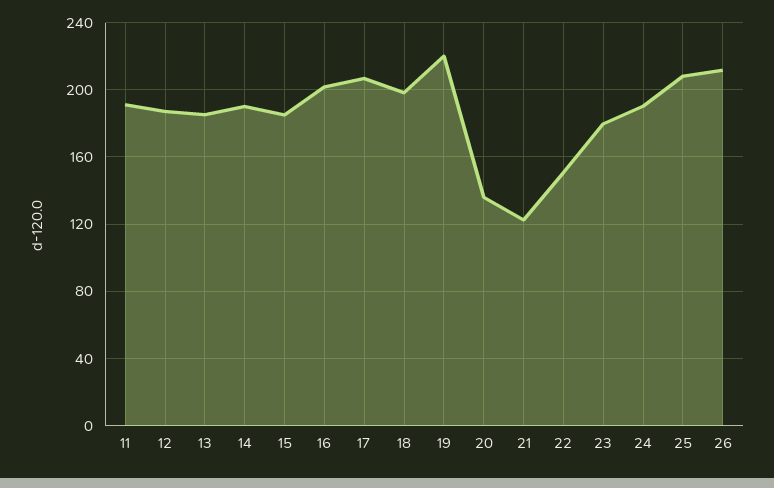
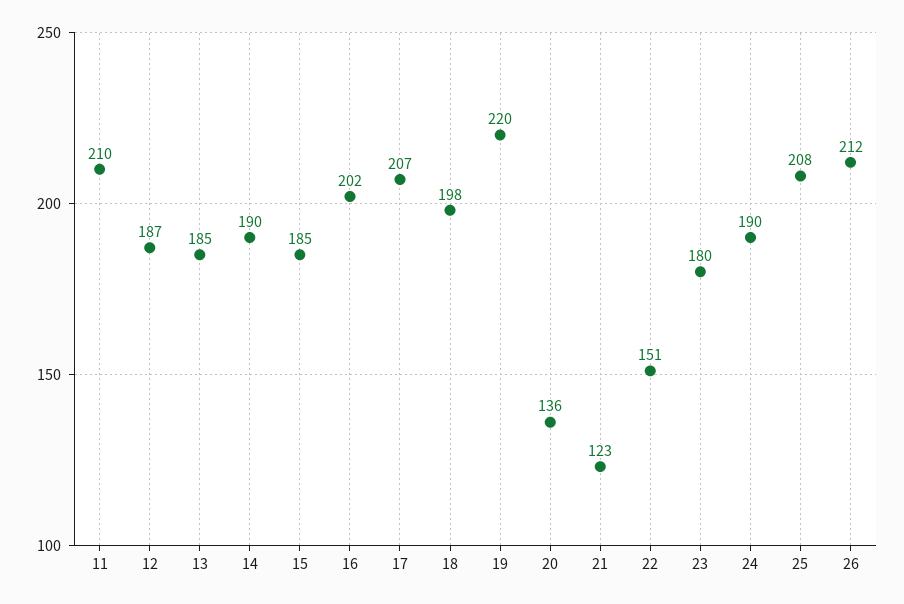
11: 190 -> 210

